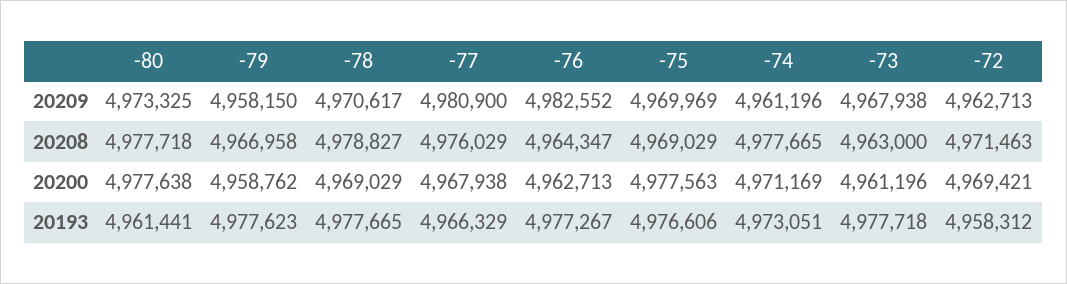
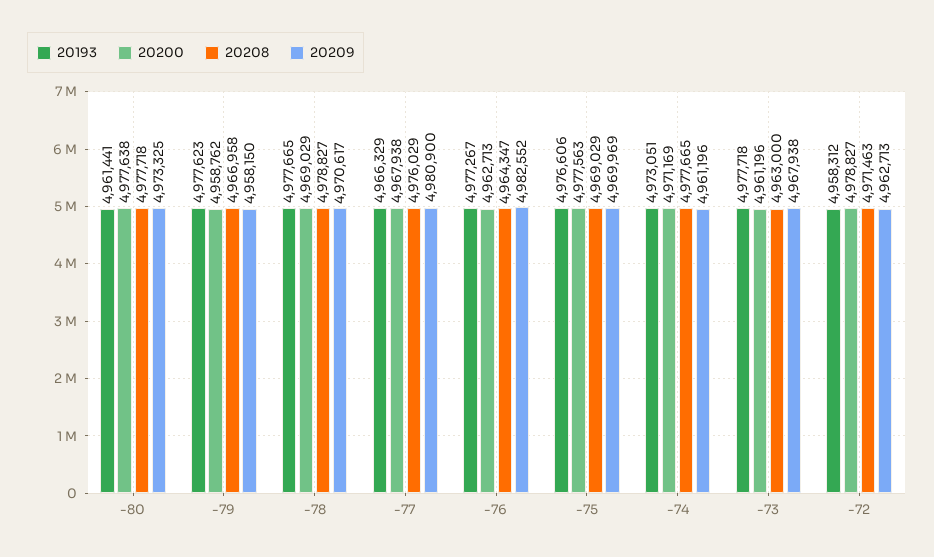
20200, -72: 4969421 -> 4978827

